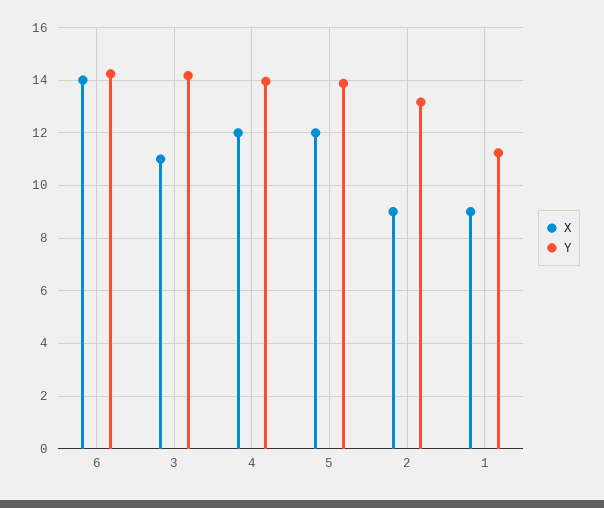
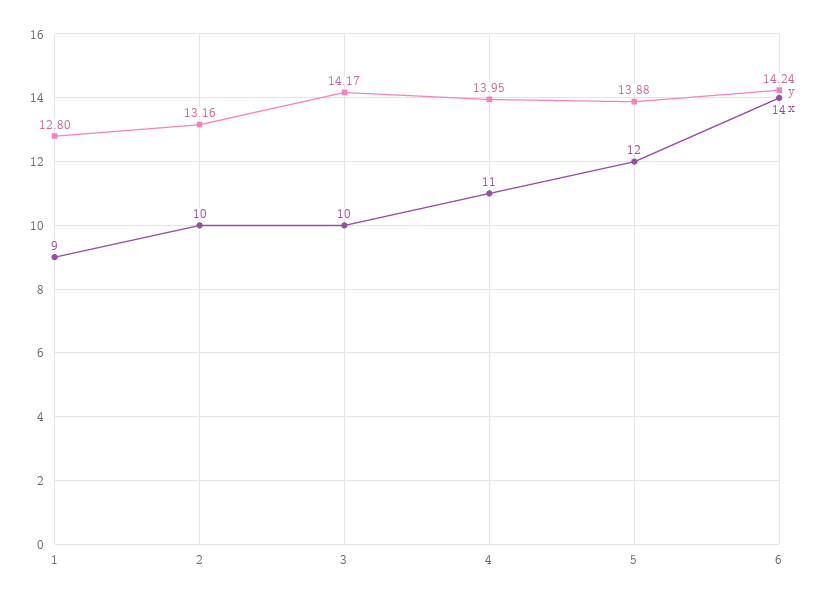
X, 3: 11 -> 10
X, 4: 12 -> 11
X, 2: 9 -> 10
Y, 1: 11.25 -> 12.8

